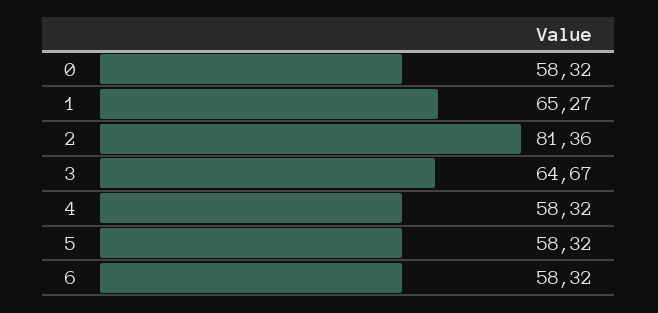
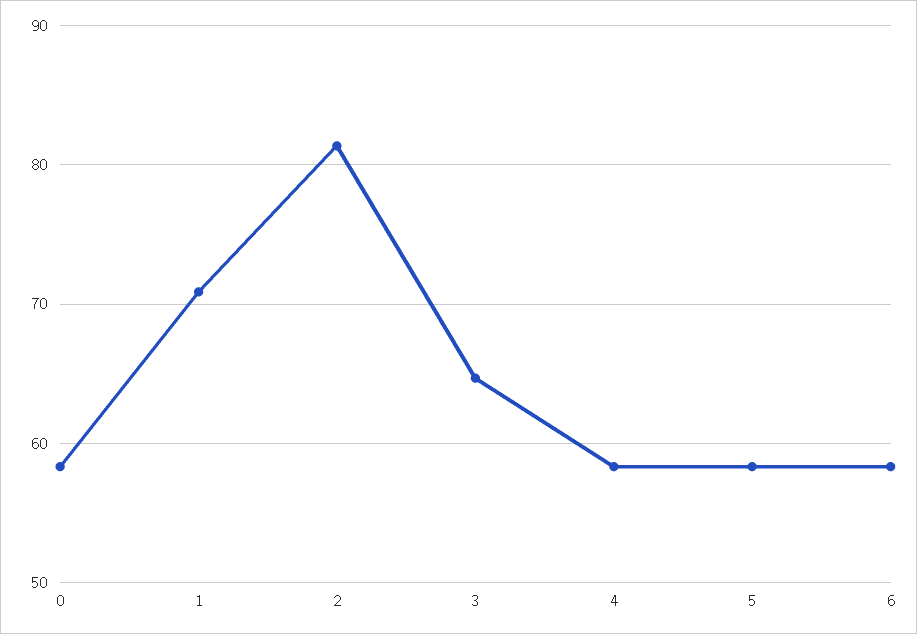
1: 65.27 -> 71

